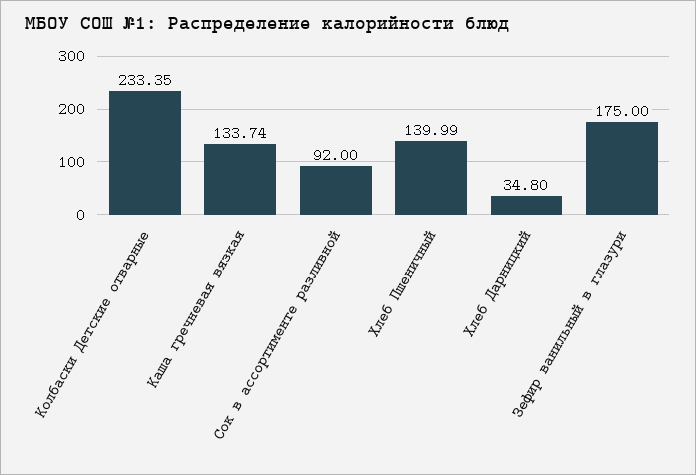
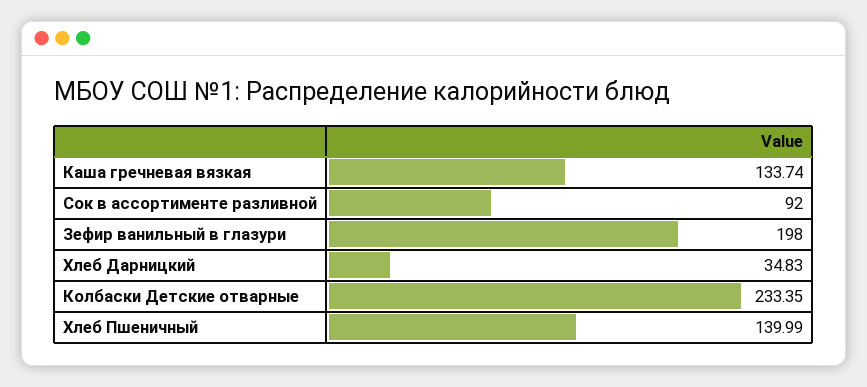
Хлеб Дарницкий: 34.8 -> 34.83
Зефир ванильный в глазури: 175 -> 198

